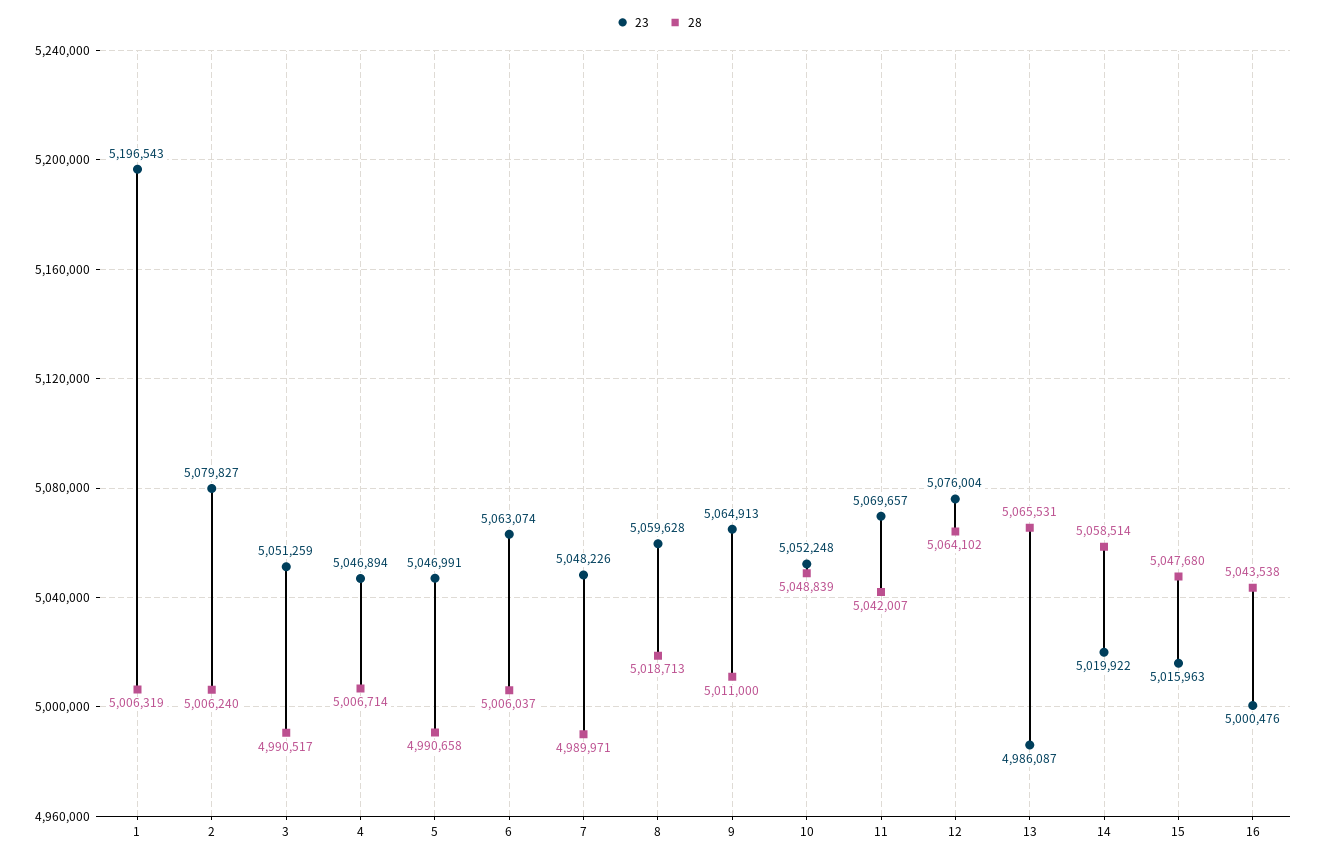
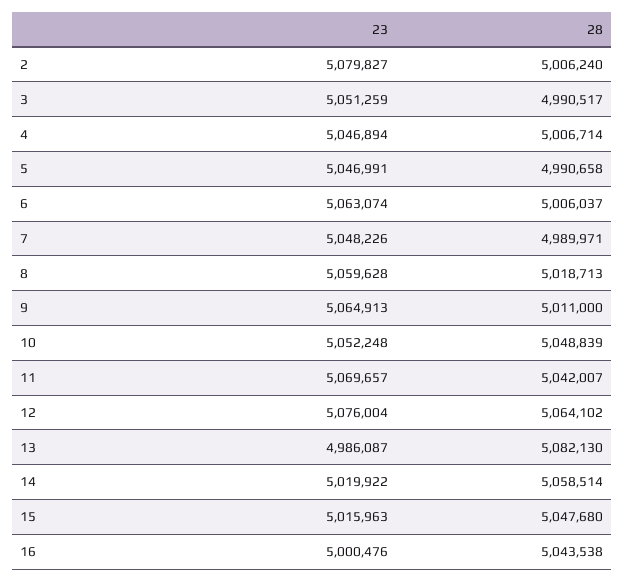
23, 1: 5196543 -> none
28, 1: 5006319 -> none
28, 13: 5065531 -> 5082130

